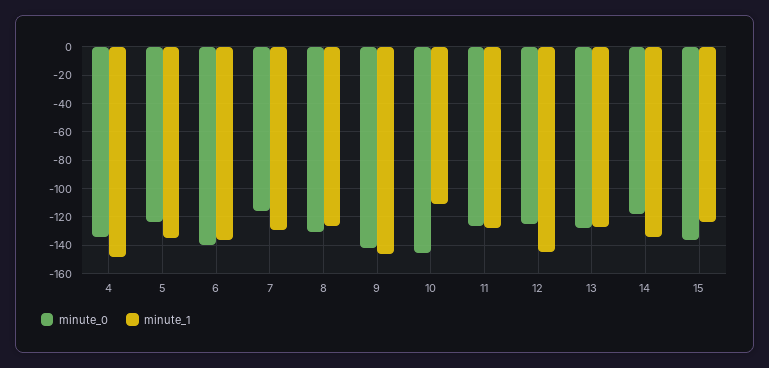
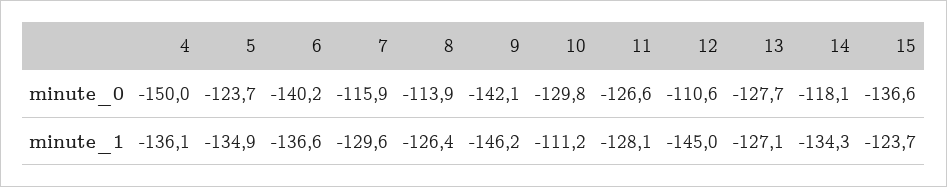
minute_0, 4: -135 -> -150
minute_1, 4: -150 -> -136.1
minute_0, 8: -130 -> -113.9
minute_0, 10: -145 -> -129.8
minute_0, 12: -125 -> -110.6

